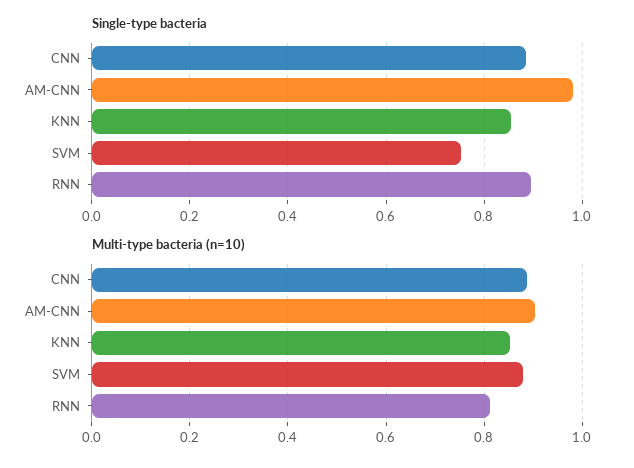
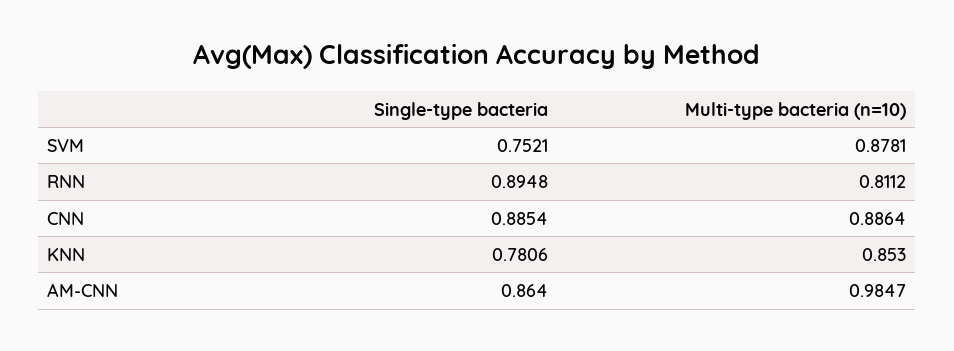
Single-type bacteria, AM-CNN: 0.98 -> 0.864
Single-type bacteria, KNN: 0.86 -> 0.7806
Multi-type bacteria (n=10), AM-CNN: 0.9 -> 0.9847

